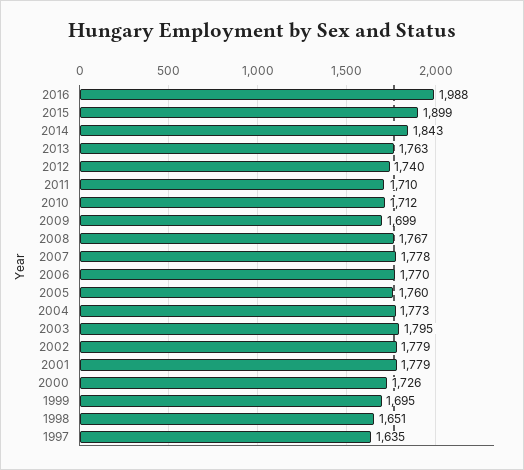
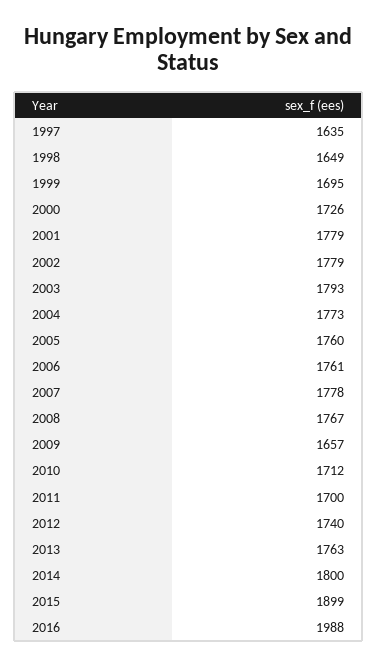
2014: 1843 -> 1800
2011: 1710 -> 1700
2009: 1699 -> 1657
2006: 1770 -> 1761
2003: 1795 -> 1793
1998: 1651 -> 1649

